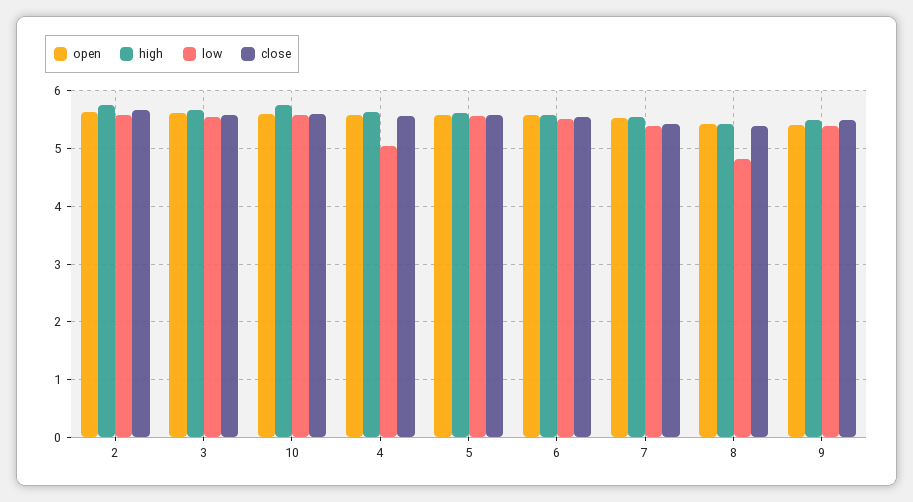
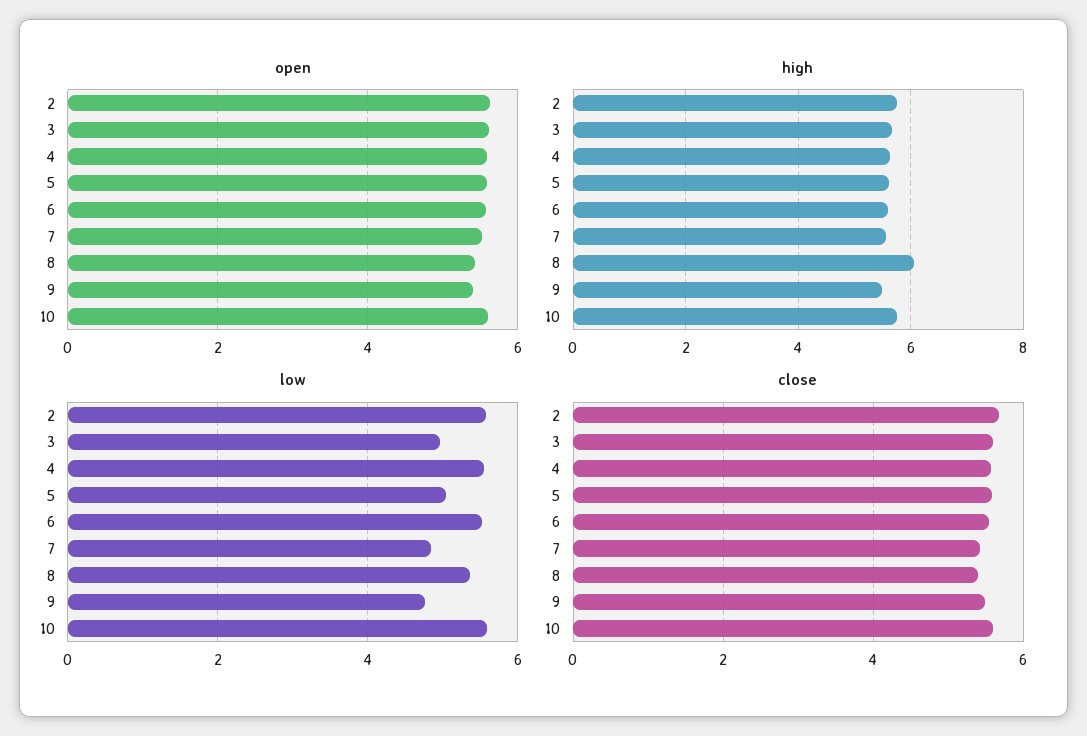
low, 3: 5.6 -> 5
low, 4: 5 -> 5.6
low, 5: 5.6 -> 5
low, 7: 5.4 -> 4.8
high, 8: 5.4 -> 6
low, 8: 4.8 -> 5.4
low, 9: 5.4 -> 4.8

